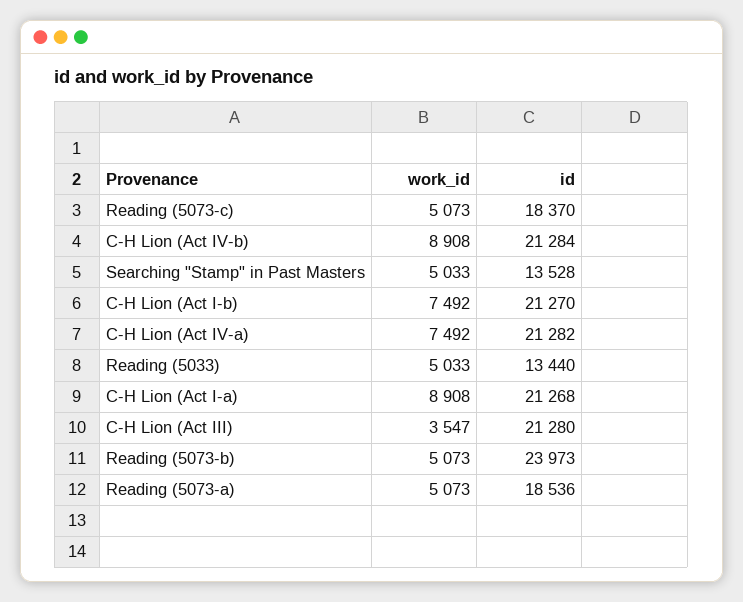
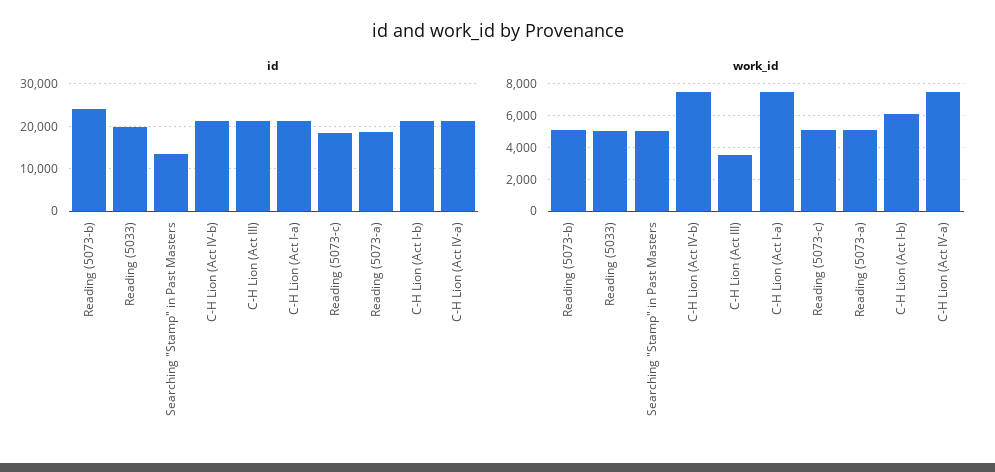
work_id, C-H Lion (Act IV-b): 8908 -> 7500
work_id, C-H Lion (Act I-b): 7492 -> 6000
id, Reading (5033): 13440 -> 20000
work_id, C-H Lion (Act I-a): 8908 -> 7500

